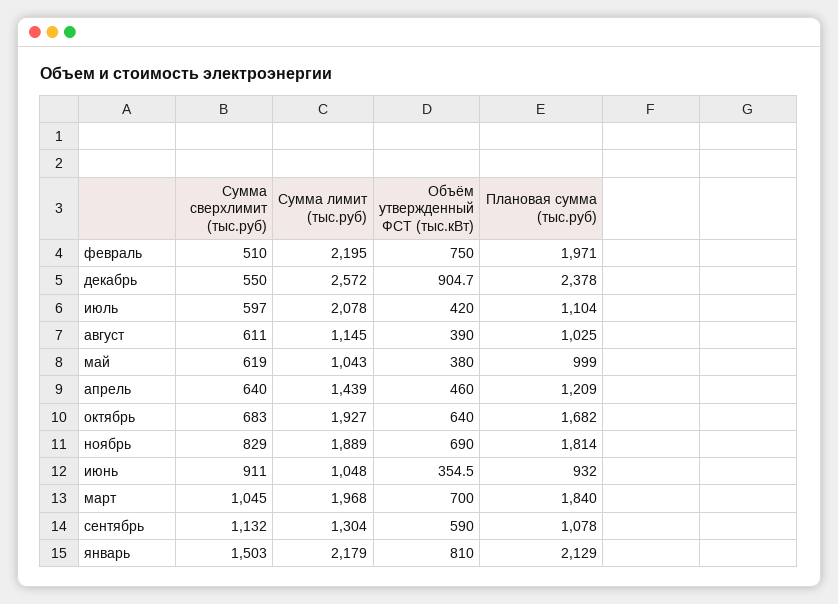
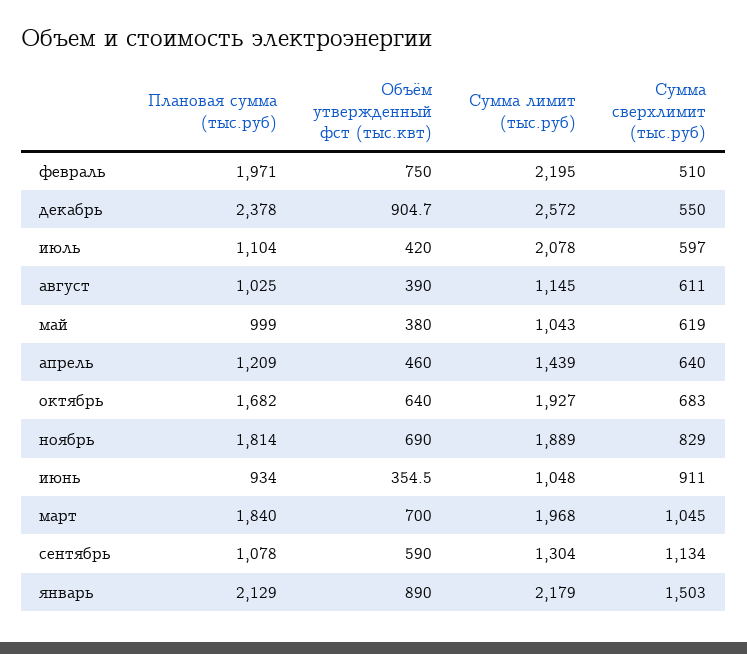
Плановая сумма (тыс.руб), июнь: 932 -> 934
Сумма сверхлимит (тыс.руб), сентябрь: 1132 -> 1134
Объём утвержденный ФСТ (тыс.кВт), январь: 810 -> 890

